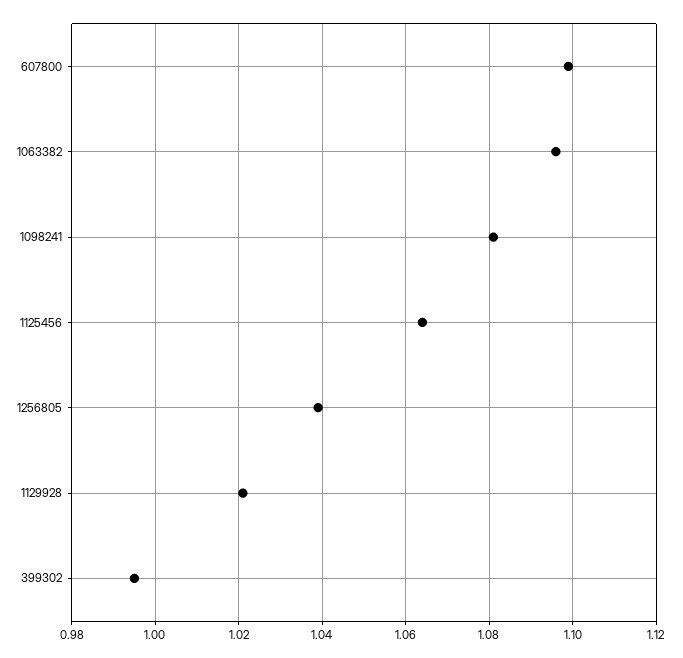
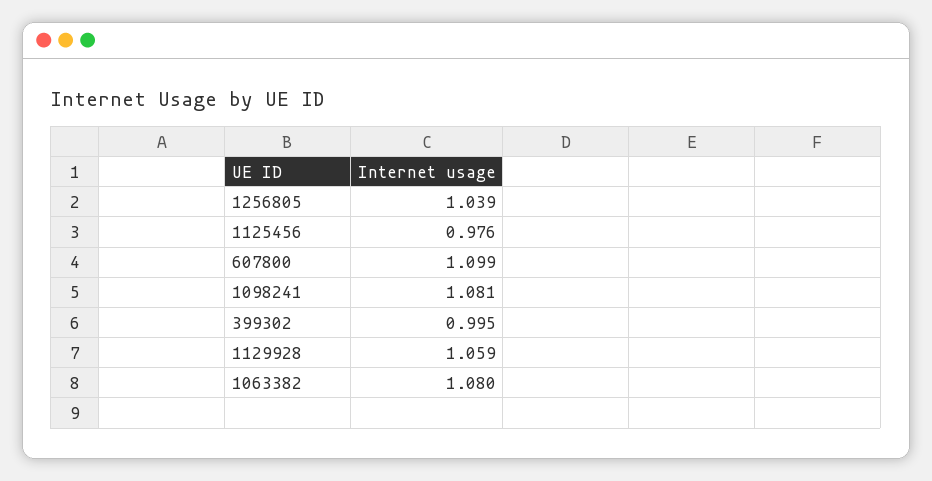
1063382: 1.095 -> 1.08
1125456: 1.065 -> 0.976
1129928: 1.02 -> 1.059

